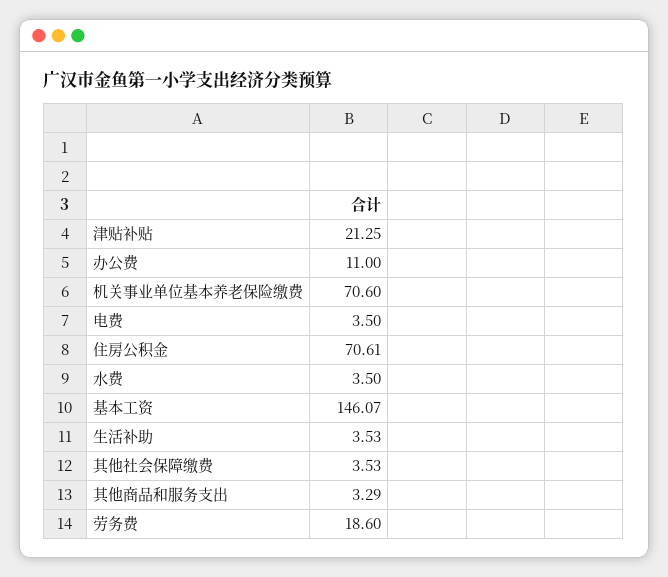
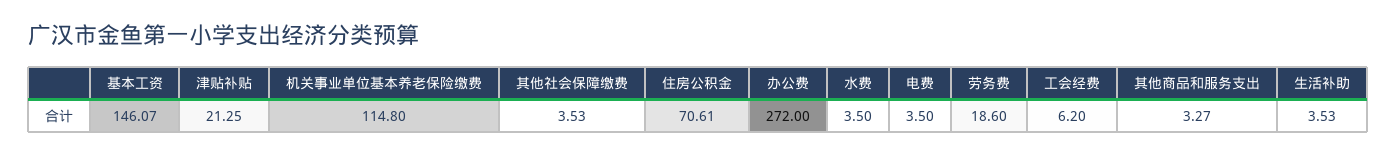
办公费: 11 -> 272
机关事业单位基本养老保险缴费: 70.6 -> 114.8
其他商品和服务支出: 3.29 -> 3.27
工会经费: none -> 6.2

